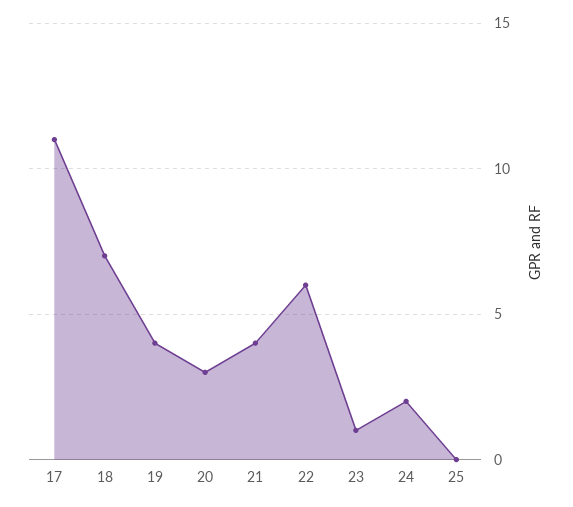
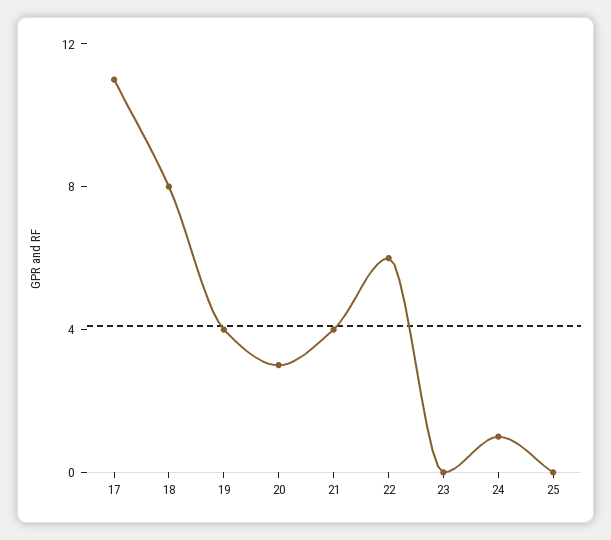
18: 7 -> 8
23: 1 -> 0
24: 2 -> 1

